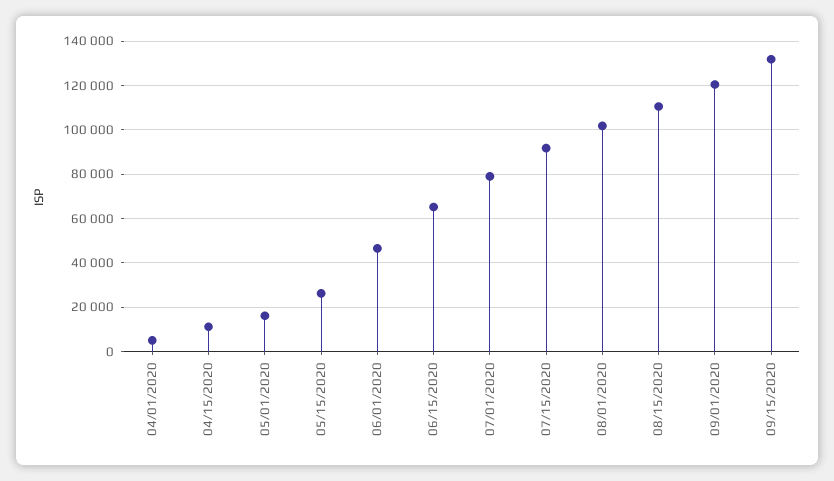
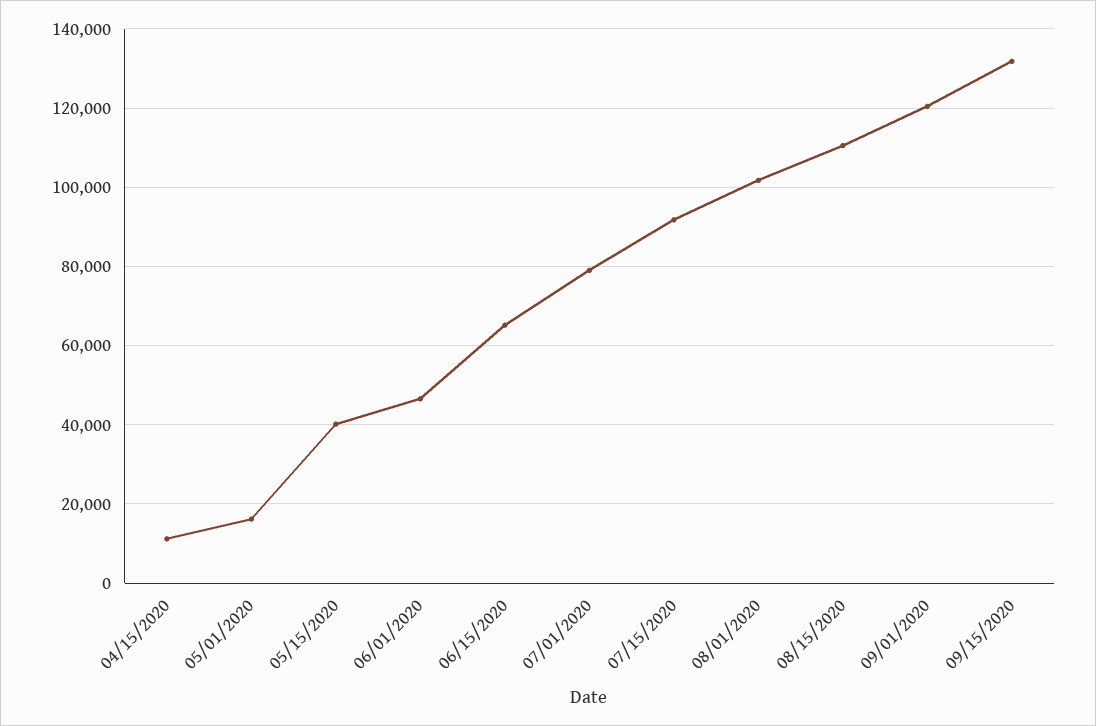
04/01/2020: 5000 -> none
05/15/2020: 25000 -> 40000

